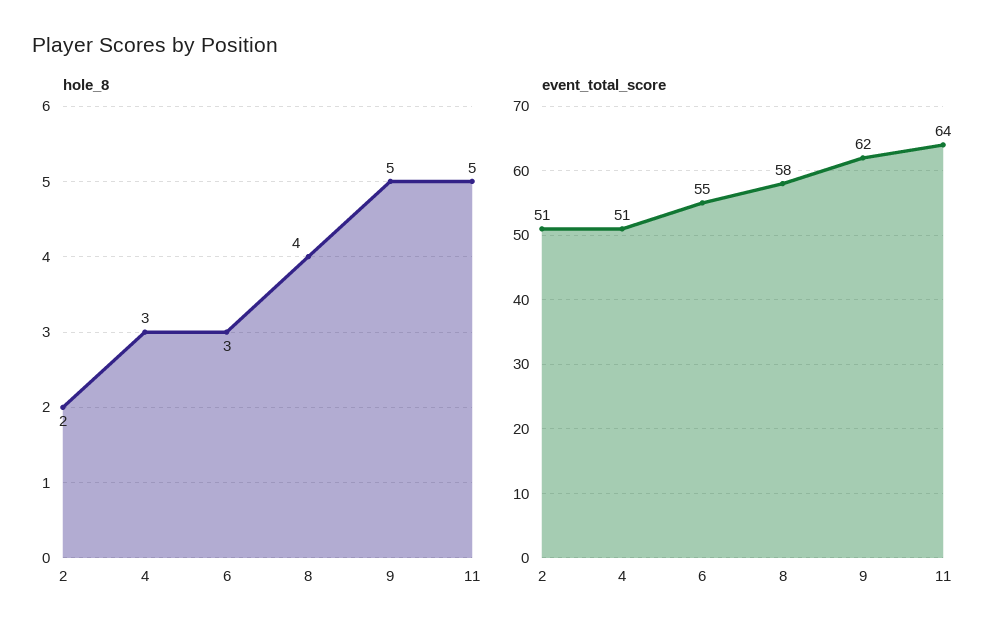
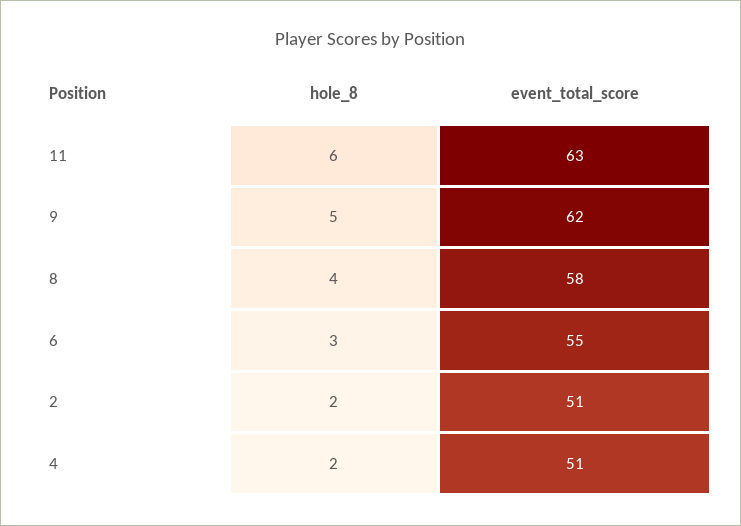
hole_8, 4: 3 -> 2
hole_8, 11: 5 -> 6
event_total_score, 11: 64 -> 63

